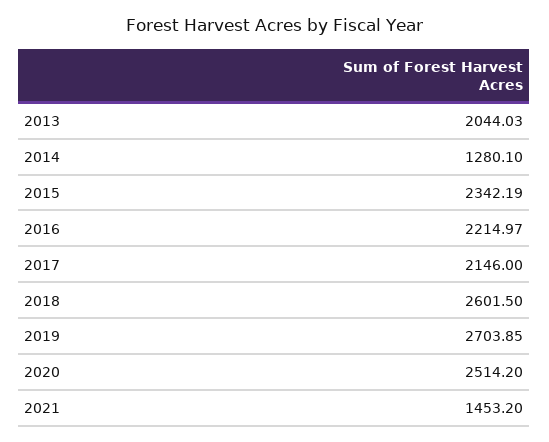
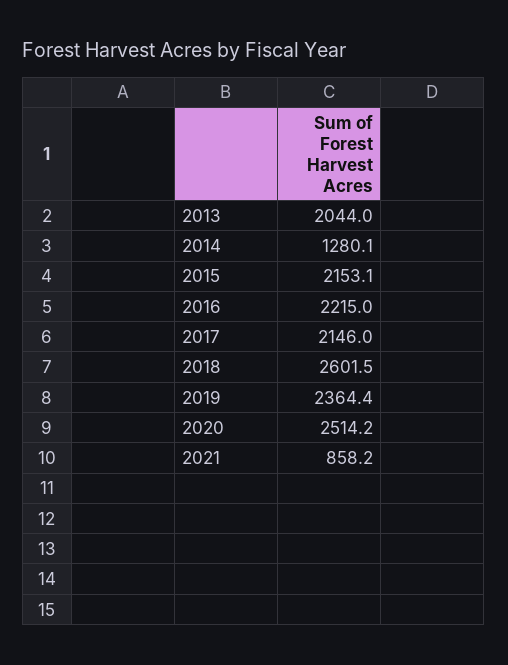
2015: 2342.19 -> 2153.1
2019: 2703.85 -> 2364.4
2021: 1453.2 -> 858.2

